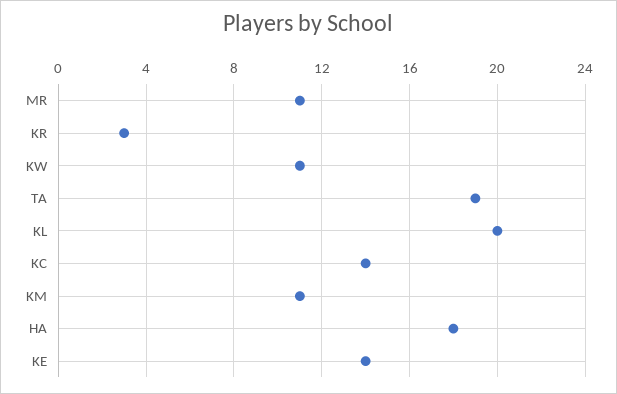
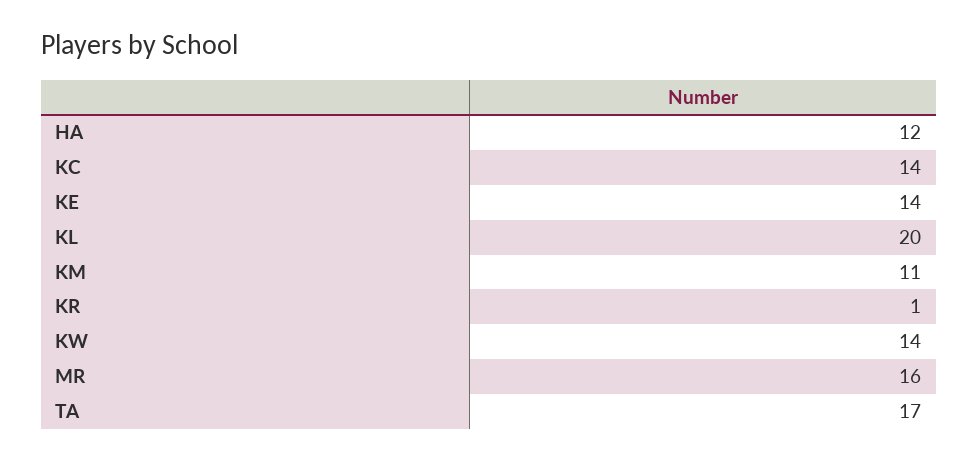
MR: 11 -> 16
KR: 3 -> 1
KW: 11 -> 14
TA: 19 -> 17
HA: 18 -> 12

